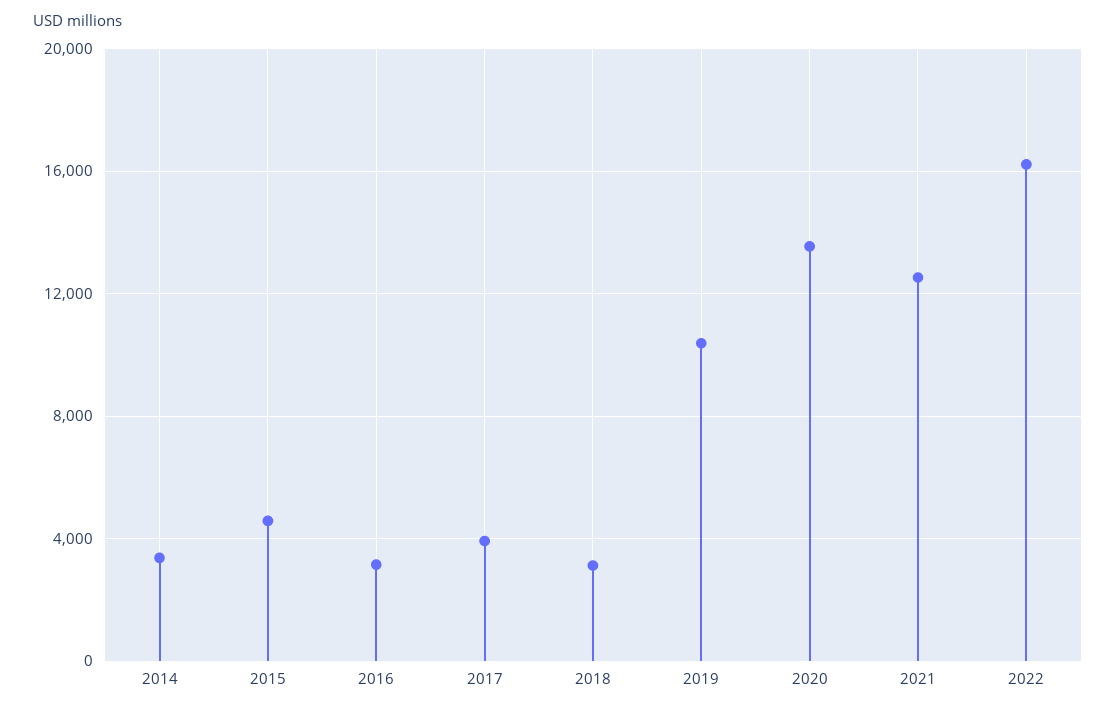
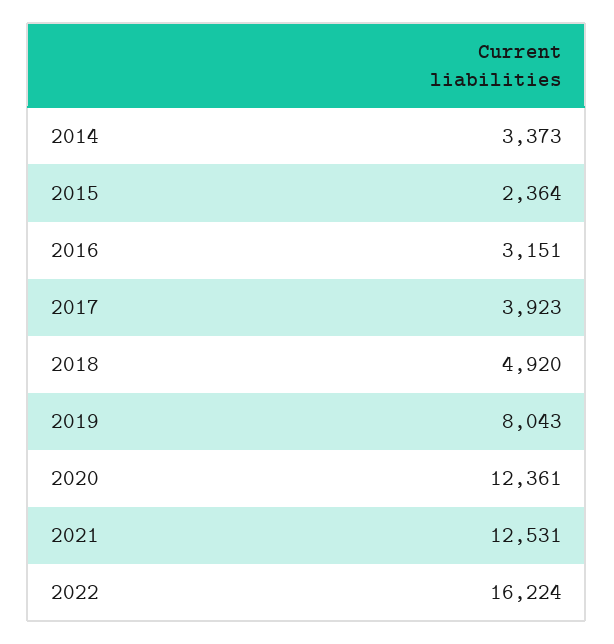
2015: 4500 -> 2364
2018: 3000 -> 4920
2019: 10500 -> 8043
2020: 13500 -> 12361

